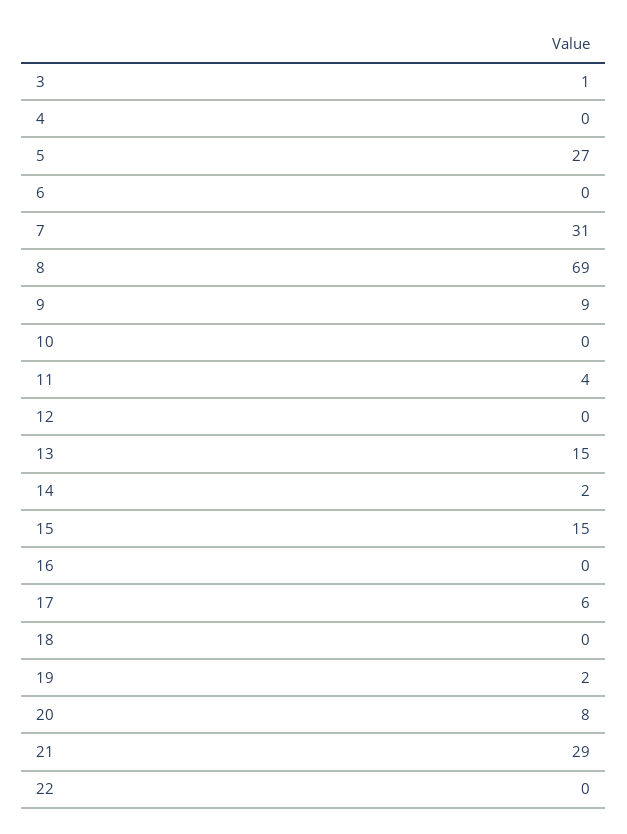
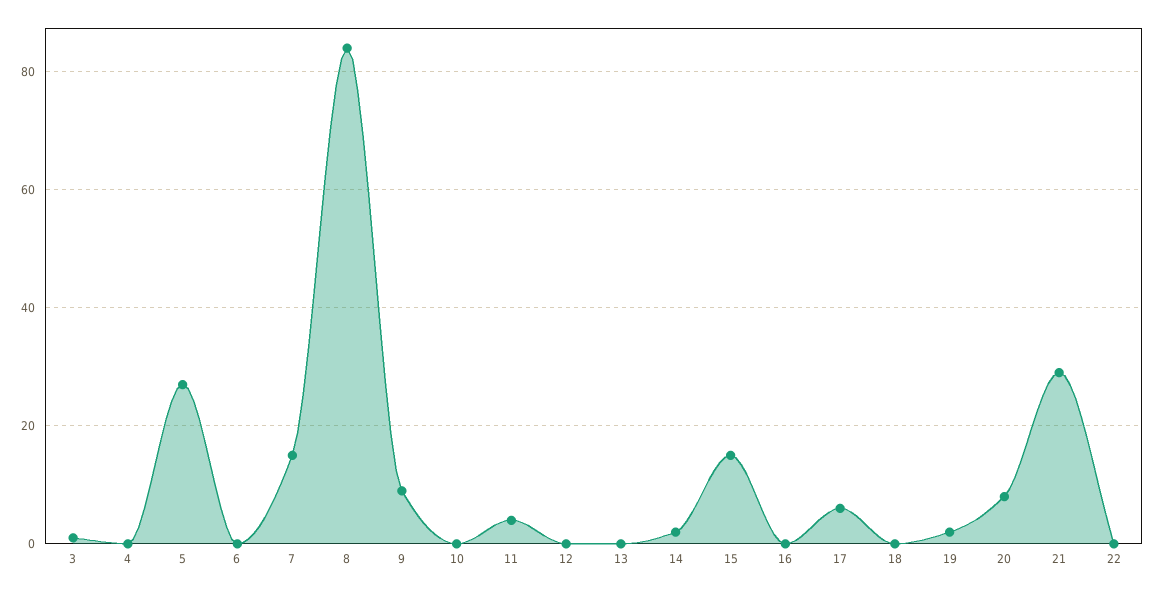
7: 31 -> 15
8: 69 -> 85
13: 15 -> 0

